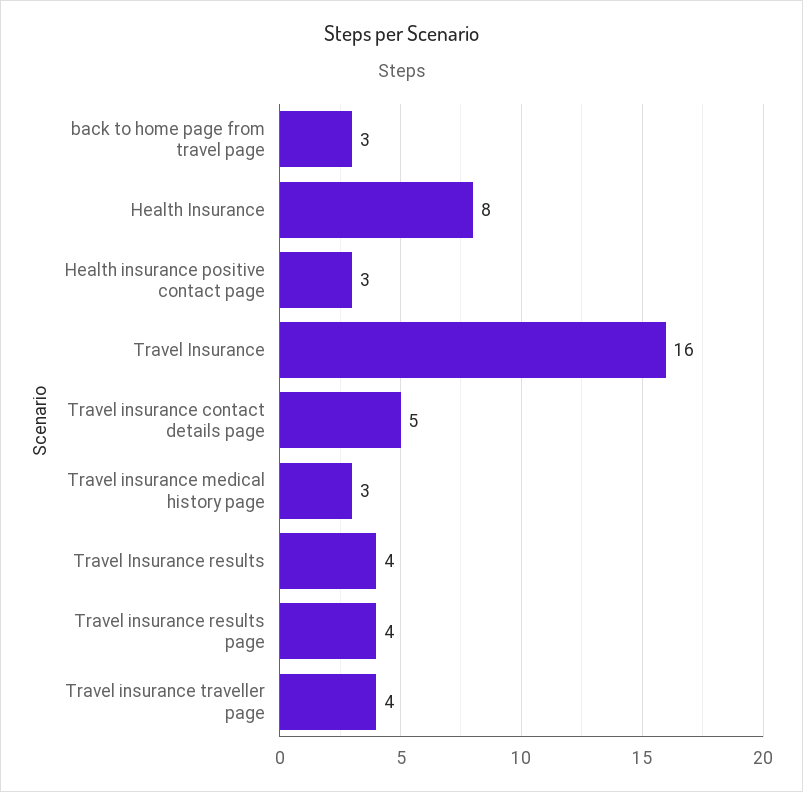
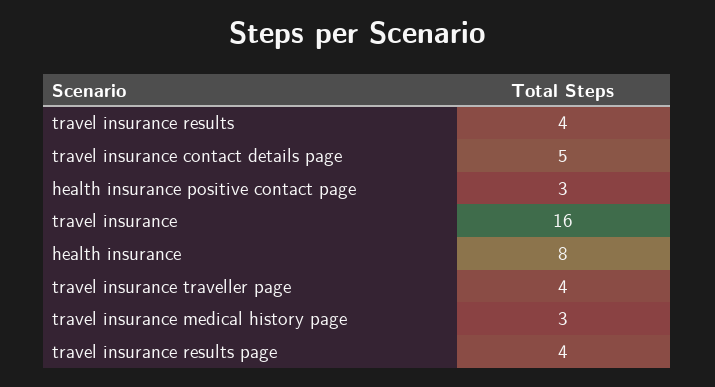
back to home page from travel page: 3 -> none

